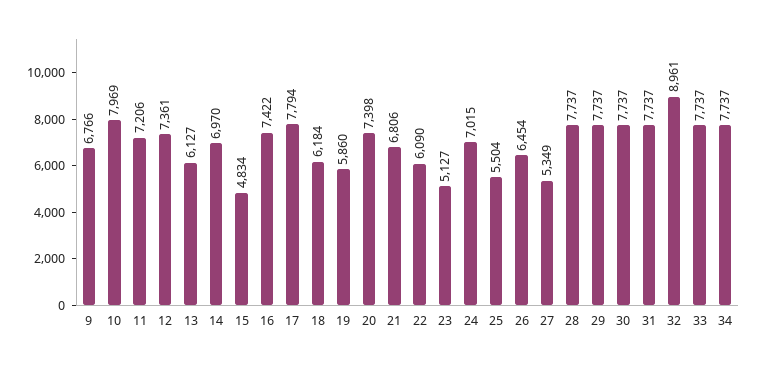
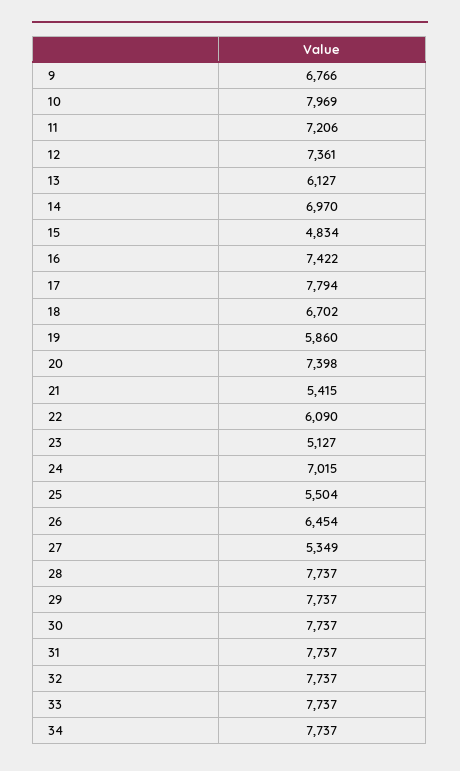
18: 6184 -> 6702
21: 6806 -> 5415
32: 8961 -> 7737

